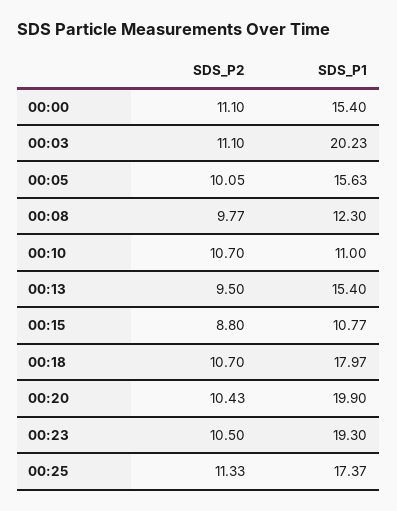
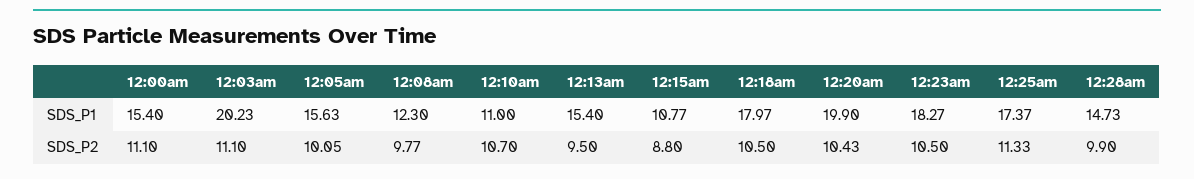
SDS_P2, 00:18: 10.7 -> 10.5
SDS_P1, 00:23: 19.3 -> 18.27
SDS_P1, 12:28am: none -> 14.73
SDS_P2, 12:28am: none -> 9.9

